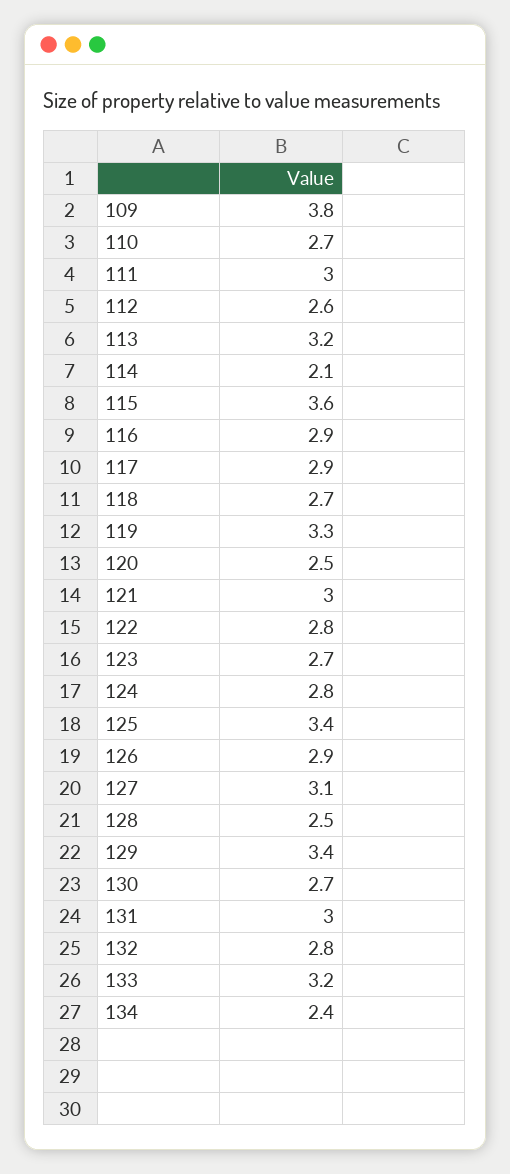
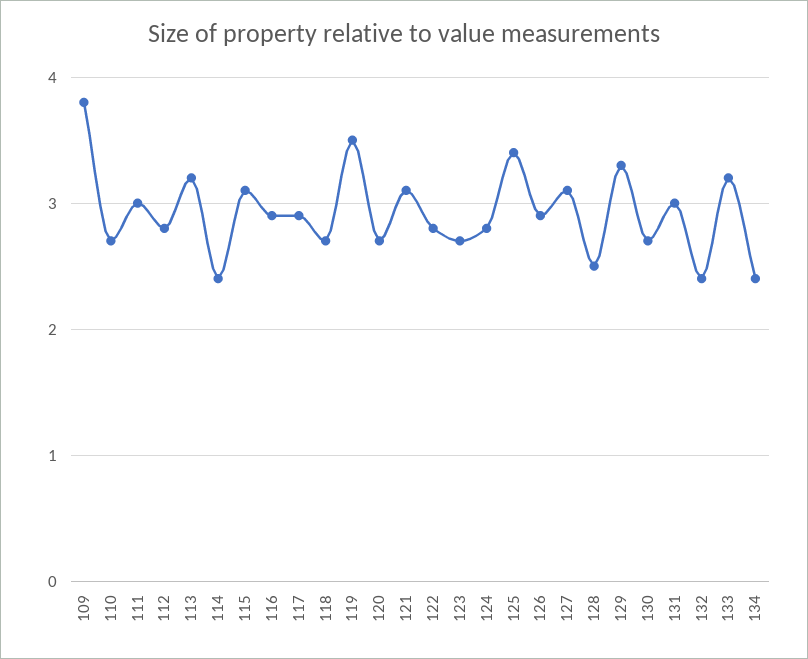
112: 2.6 -> 2.8
114: 2.1 -> 2.4
115: 3.6 -> 3.1
119: 3.3 -> 3.5
120: 2.5 -> 2.7
121: 3 -> 3.1
129: 3.4 -> 3.3
132: 2.8 -> 2.4

